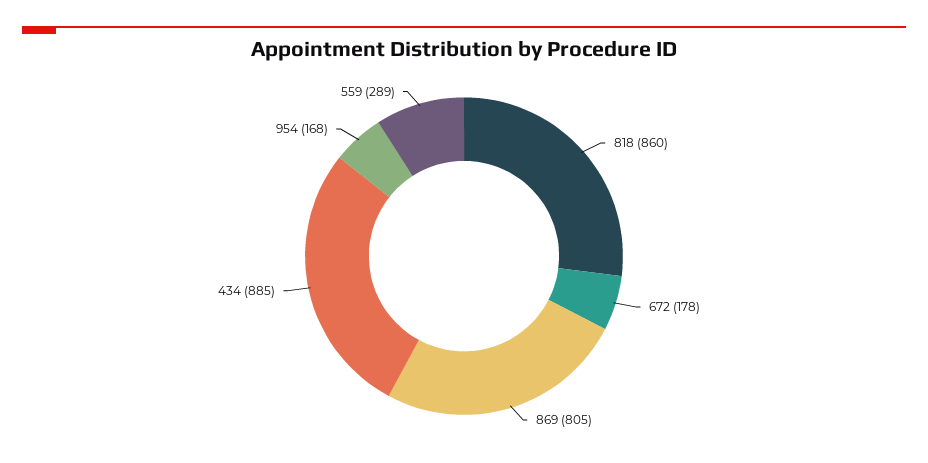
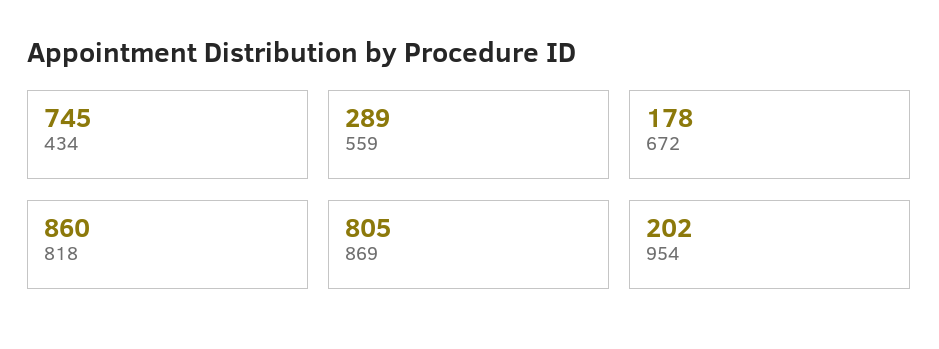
434: 885 -> 745
954: 168 -> 202

